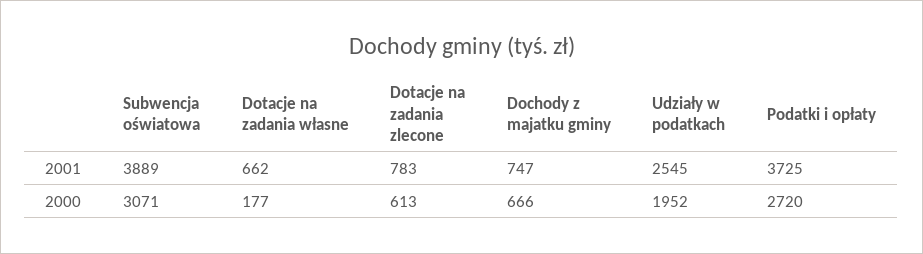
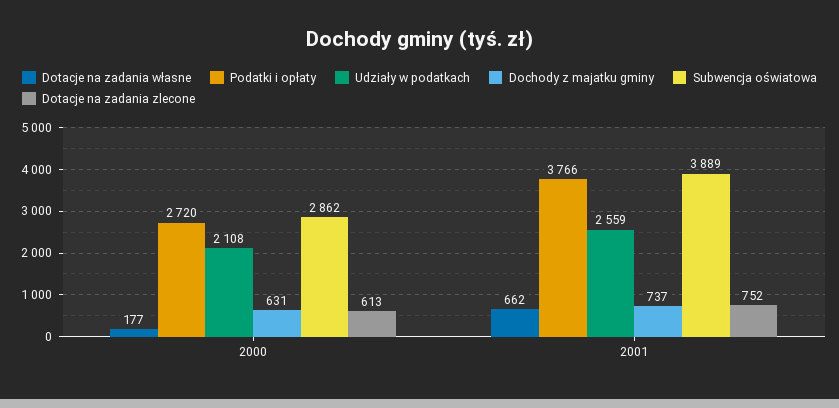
Dotacje na zadania zlecone, 2001: 783 -> 752
Dochody z majatku gminy, 2001: 747 -> 737
Udziały w podatkach, 2001: 2545 -> 2559
Podatki i opłaty, 2001: 3725 -> 3766
Subwencja oświatowa, 2000: 3071 -> 2862
Dochody z majatku gminy, 2000: 666 -> 631
Udziały w podatkach, 2000: 1952 -> 2108

